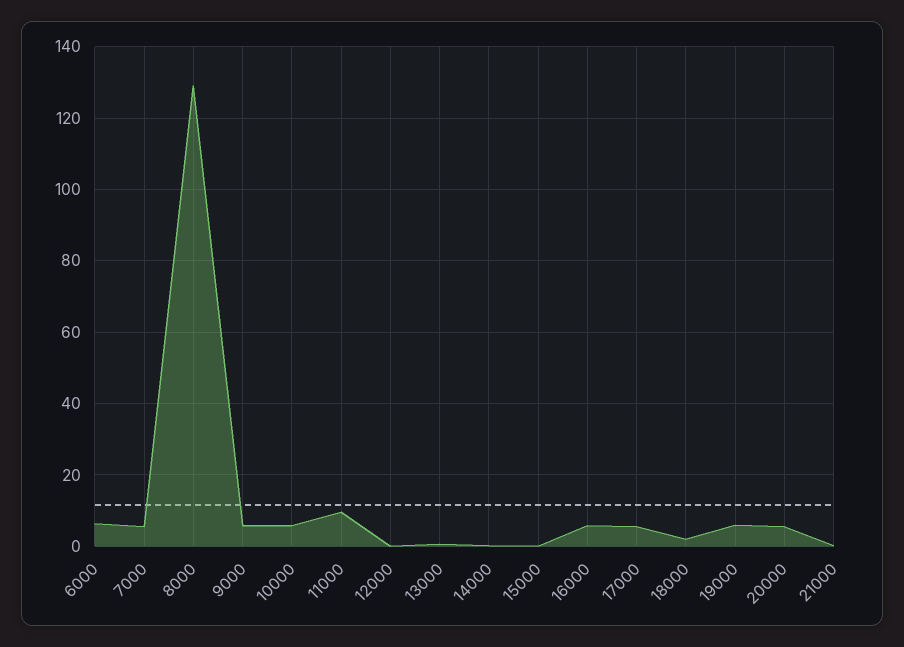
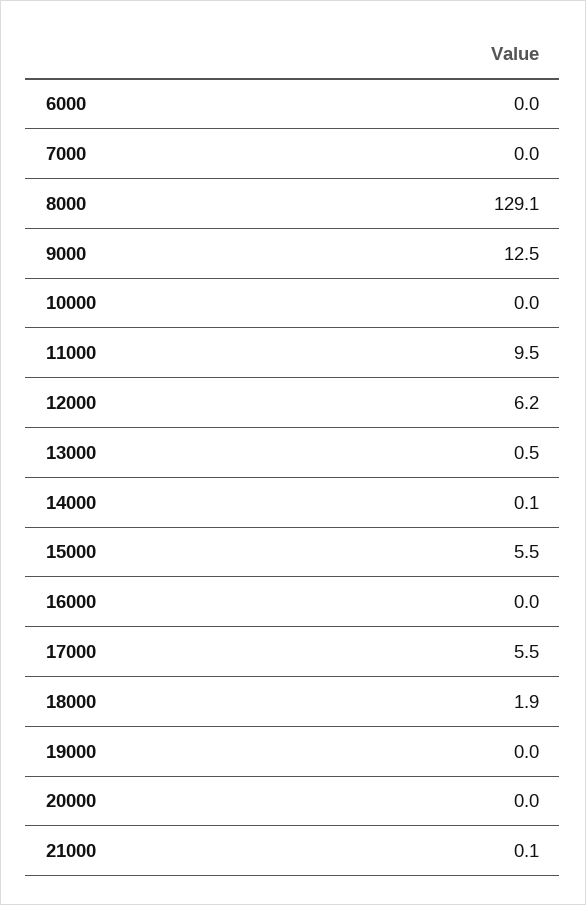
6000: 6 -> 0
7000: 6 -> 0
9000: 6 -> 12.5
10000: 6 -> 0
12000: 0 -> 6.2
15000: 0 -> 5.5
16000: 6 -> 0
19000: 6 -> 0
20000: 6 -> 0

